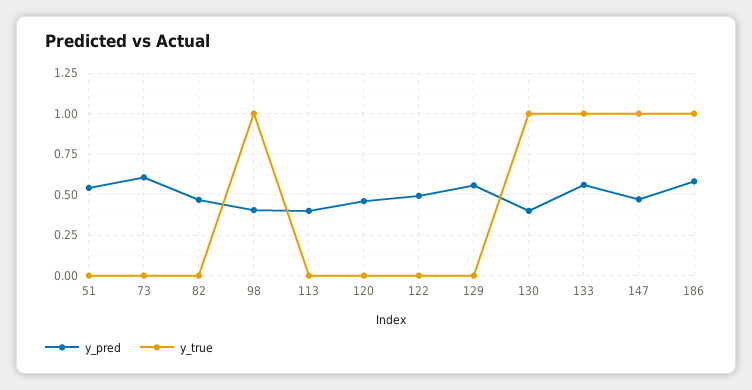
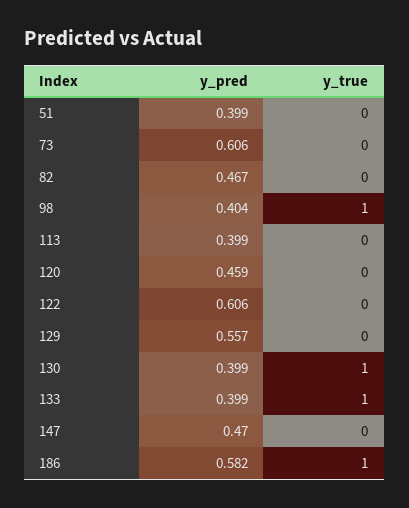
y_pred, 51: 0.55 -> 0.399
y_pred, 122: 0.5 -> 0.606
y_pred, 133: 0.55 -> 0.399
y_true, 147: 1 -> 0

